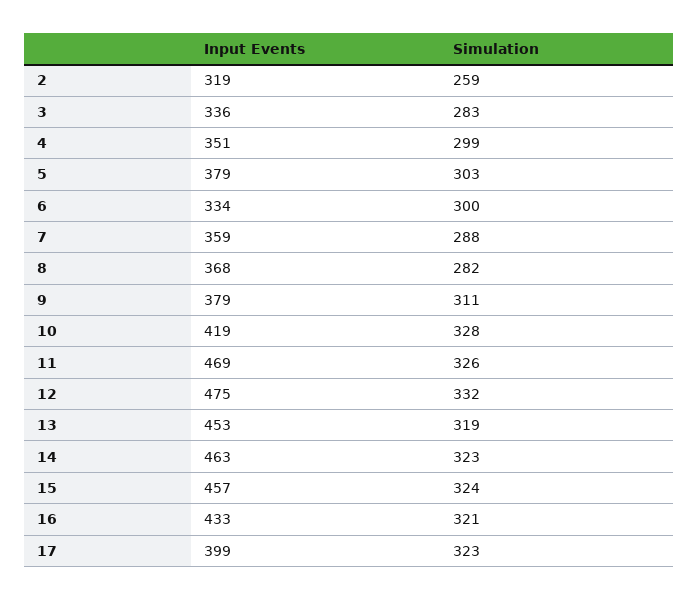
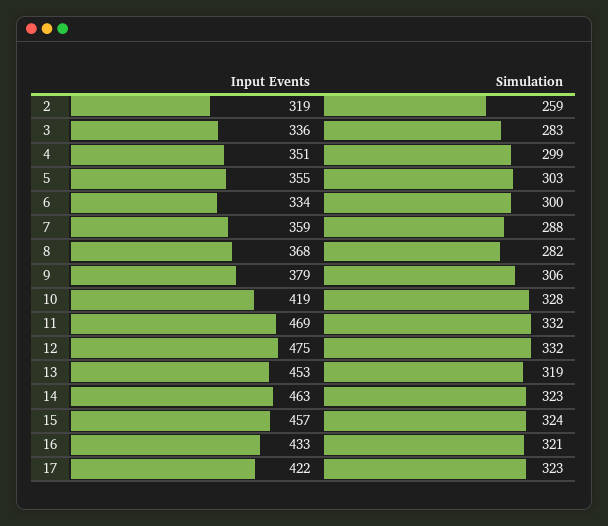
Input Events, 5: 379 -> 355
Simulation, 9: 311 -> 306
Simulation, 11: 326 -> 332
Input Events, 17: 399 -> 422

